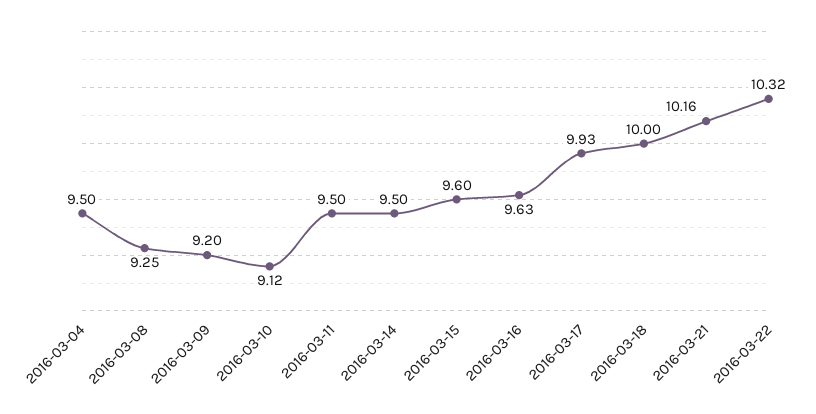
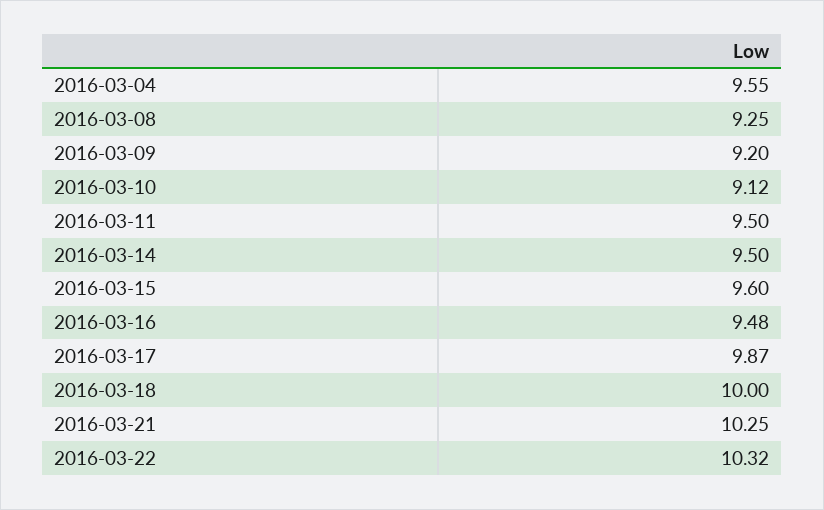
2016-03-04: 9.5 -> 9.55
2016-03-16: 9.63 -> 9.48
2016-03-17: 9.93 -> 9.87
2016-03-21: 10.16 -> 10.25

